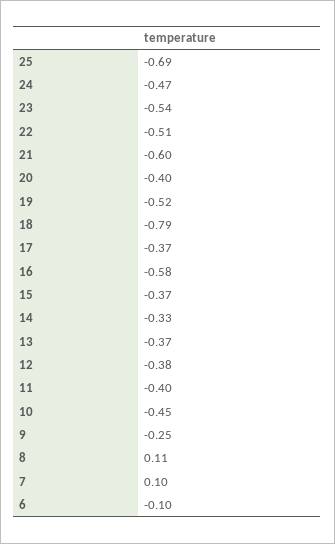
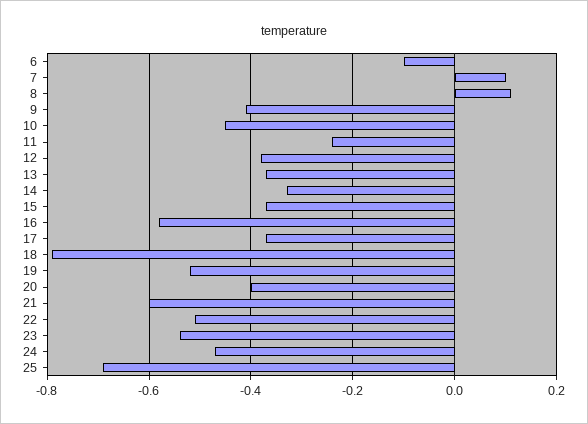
11: -0.4 -> -0.25
9: -0.25 -> -0.4

